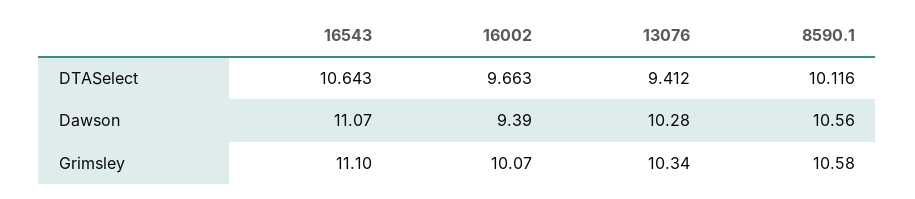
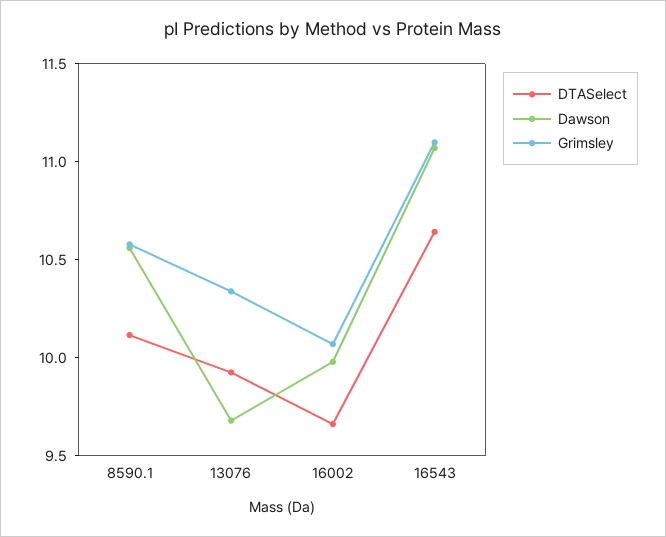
DTASelect, 13076: 9.412 -> 9.9
Dawson, 16002: 9.39 -> 10
Dawson, 13076: 10.28 -> 9.7

